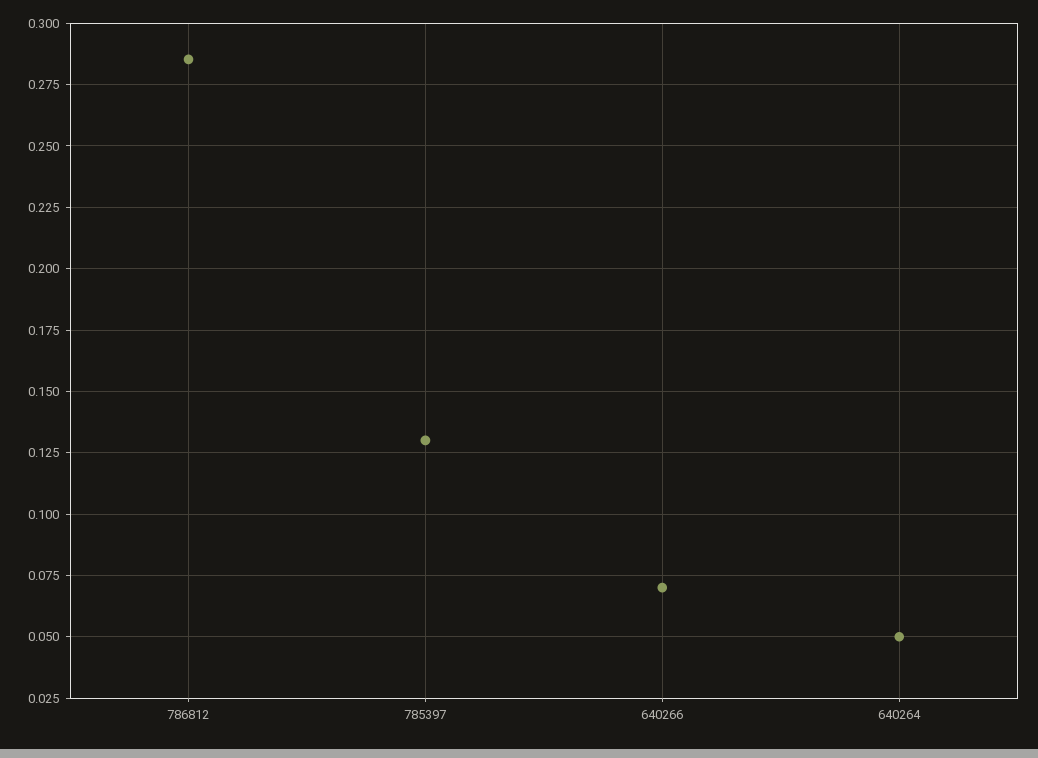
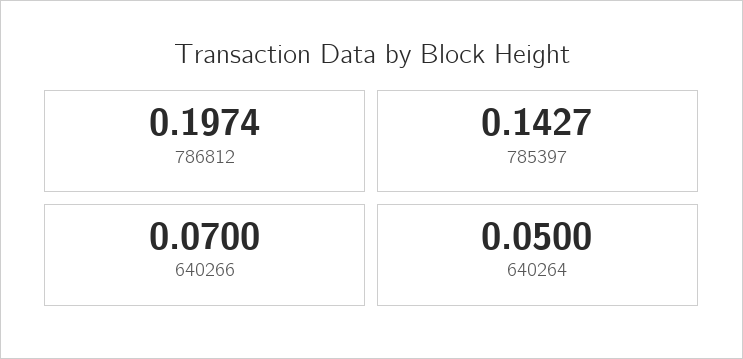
786812: 0.285 -> 0.1974
785397: 0.13 -> 0.1427

